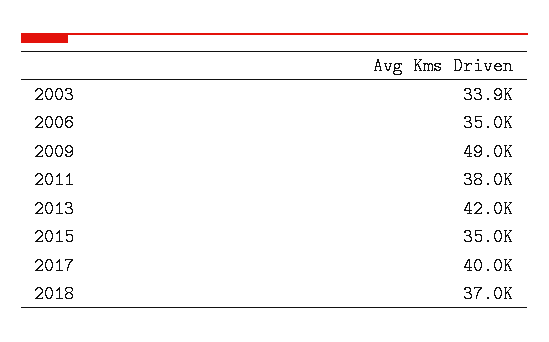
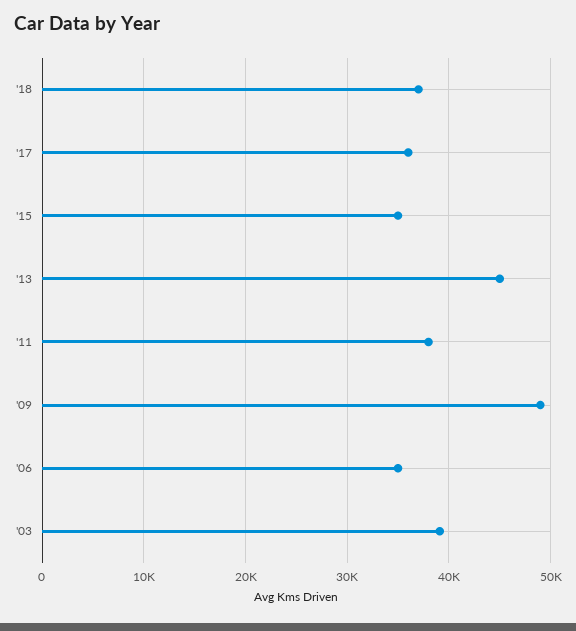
2003: 33900 -> 39000
2013: 42000 -> 45000
2017: 40000 -> 36000

